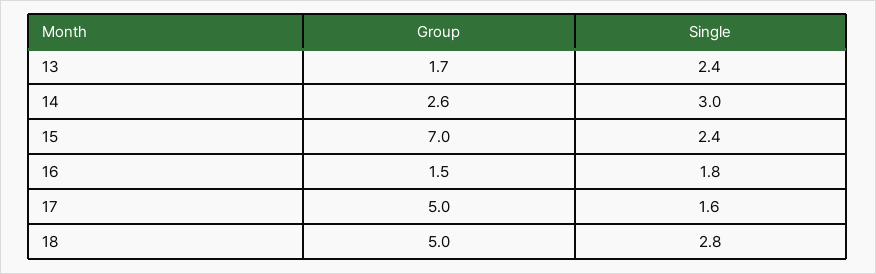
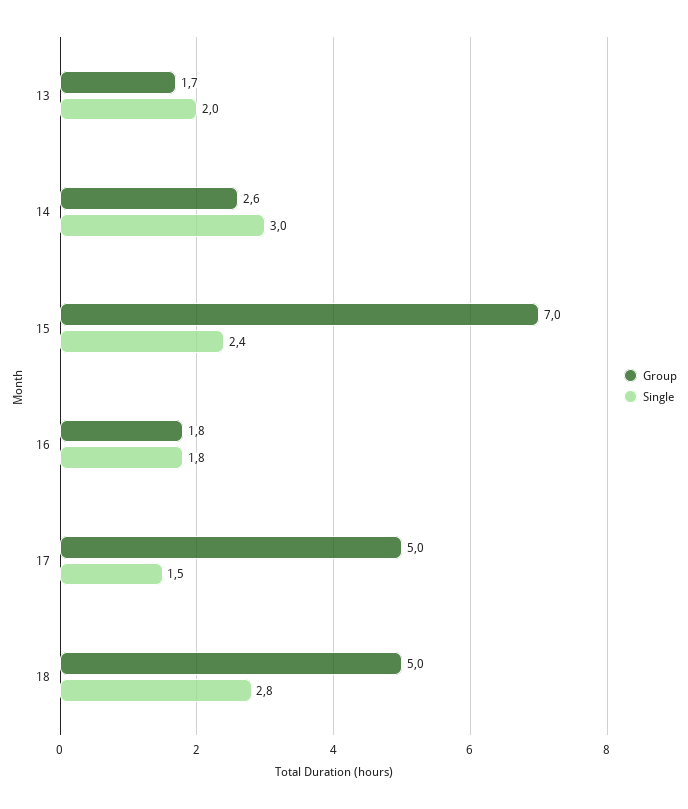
Single, 13: 2.4 -> 2
Group, 16: 1.5 -> 1.8
Single, 17: 1.6 -> 1.5

